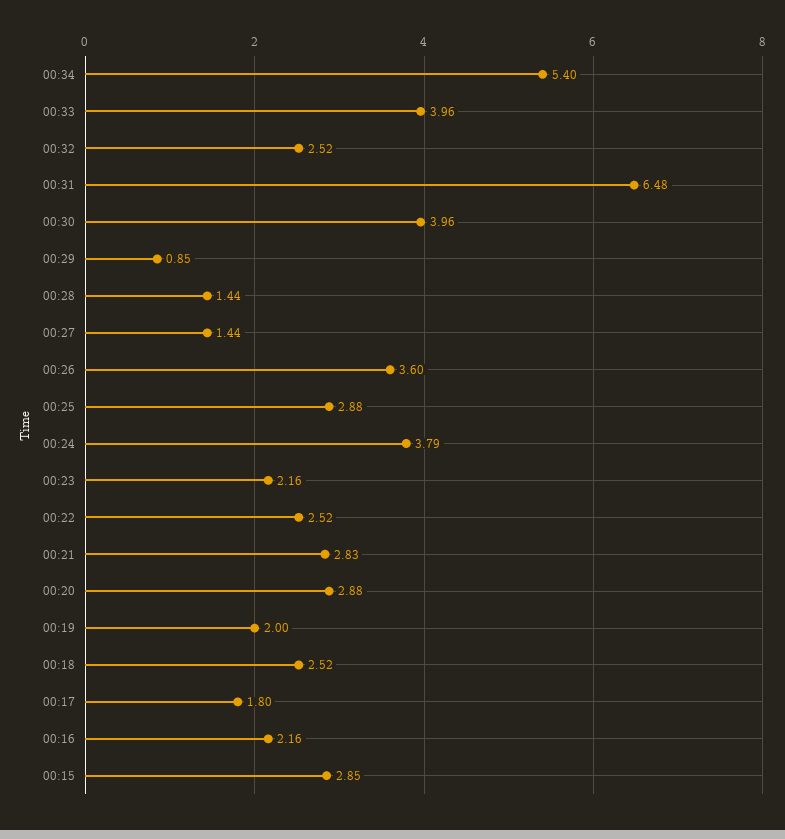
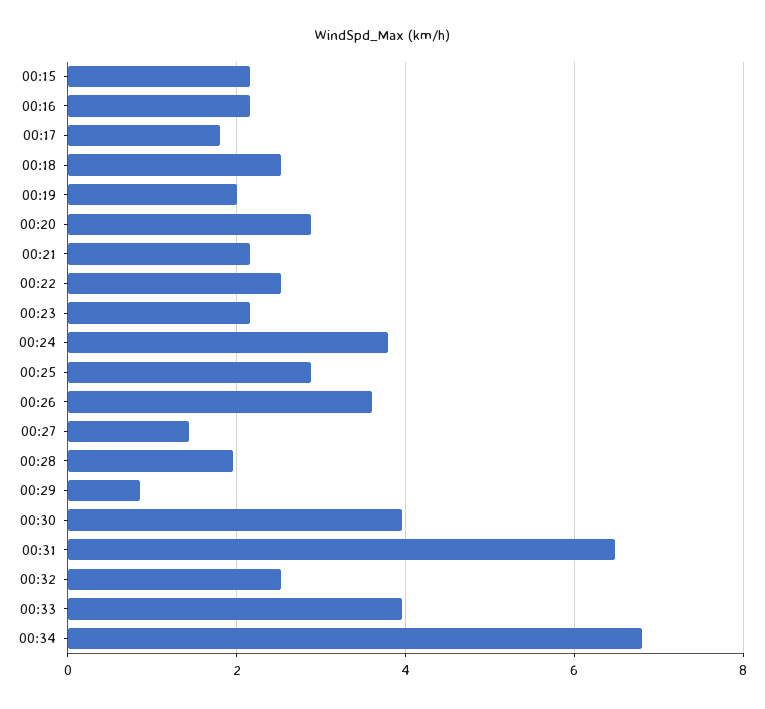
00:34: 5.4 -> 6.8
00:28: 1.44 -> 2
00:21: 2.83 -> 2.2
00:15: 2.85 -> 2.2

